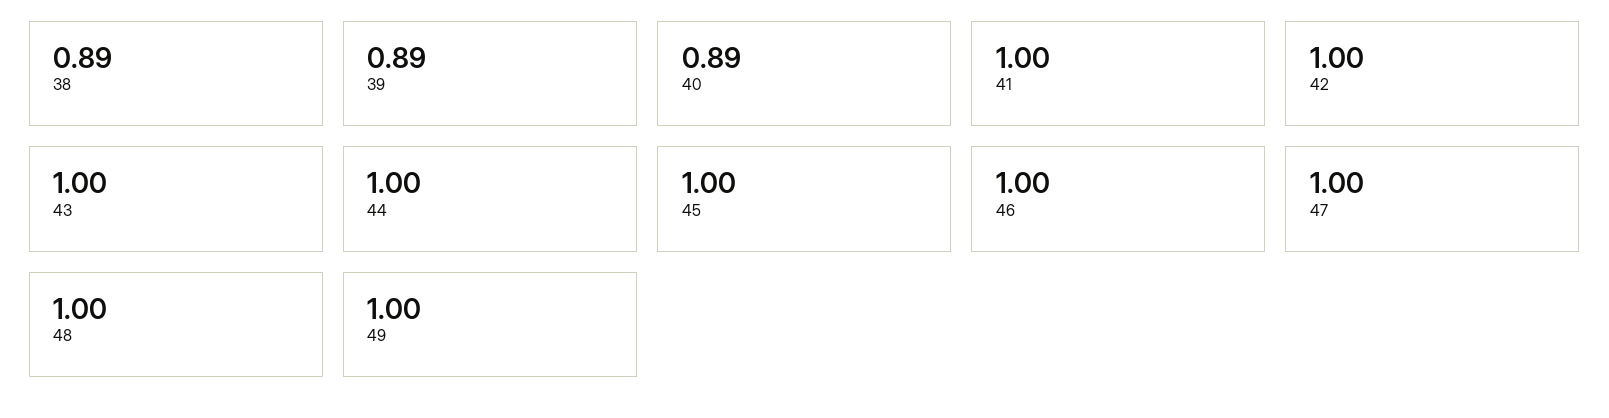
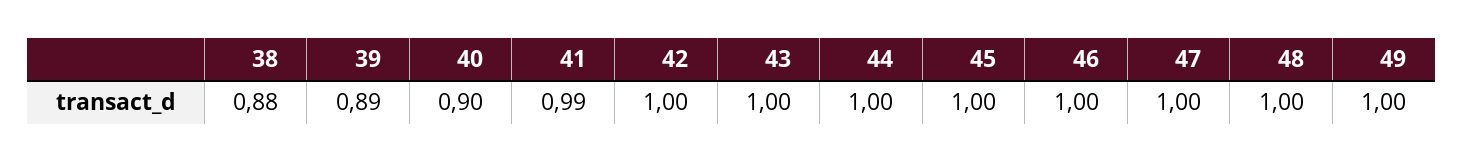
38: 0.89 -> 0.88
40: 0.89 -> 0.9
41: 1 -> 0.99

